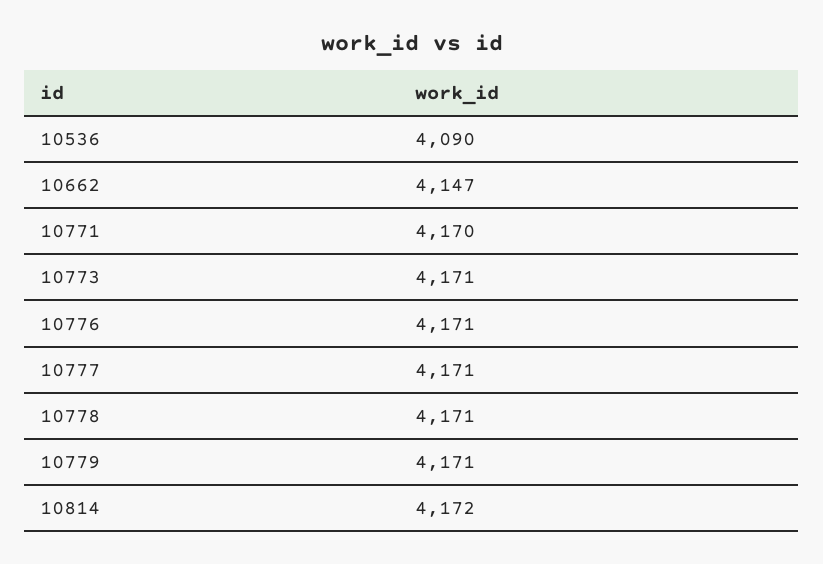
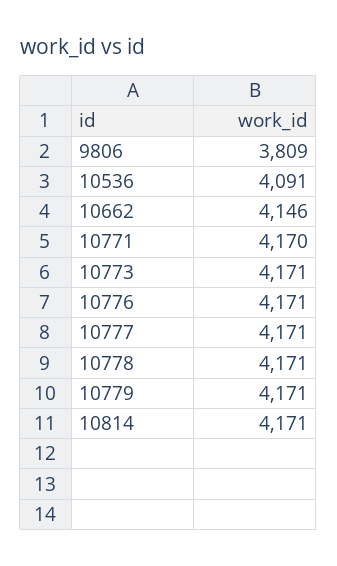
10536: 4090 -> 4091
10662: 4147 -> 4146
10814: 4172 -> 4171
9806: none -> 3809

